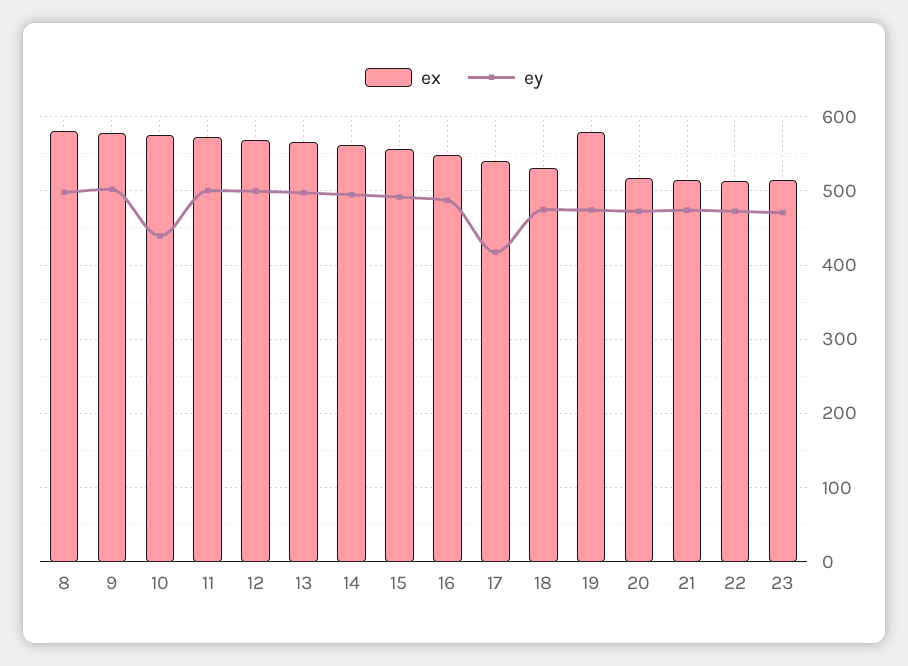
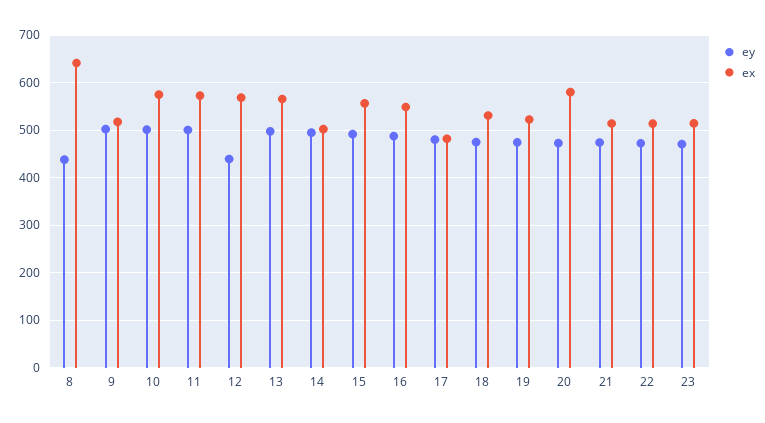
ex, 8: 580 -> 640
ey, 8: 500 -> 440
ex, 9: 580 -> 520
ey, 10: 440 -> 500
ey, 12: 500 -> 440
ex, 14: 560 -> 500
ex, 17: 540 -> 480
ey, 17: 420 -> 480
ex, 19: 580 -> 520
ex, 20: 520 -> 580

